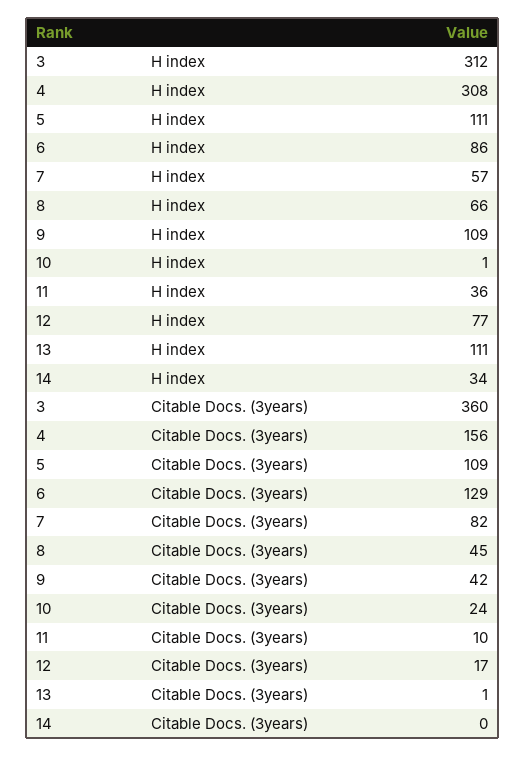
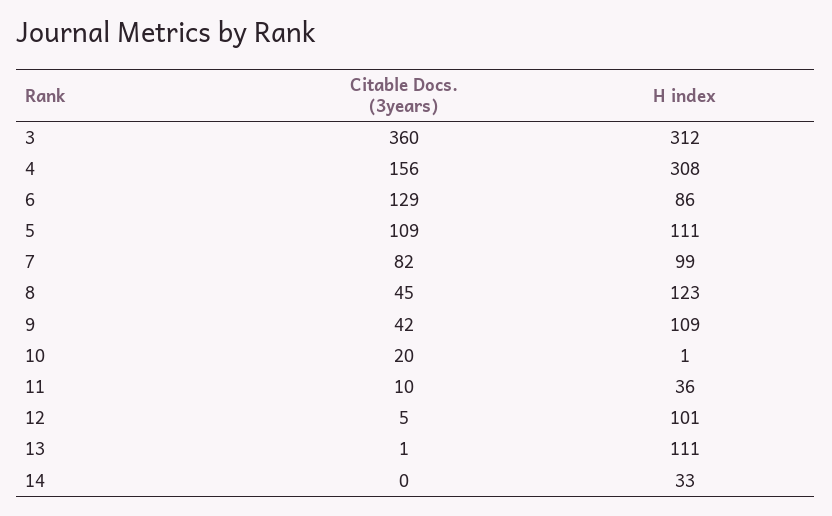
7, H index: 57 -> 99
8, H index: 66 -> 123
12, H index: 77 -> 101
14, H index: 34 -> 33
10, Citable Docs. (3years): 24 -> 20
12, Citable Docs. (3years): 17 -> 5

